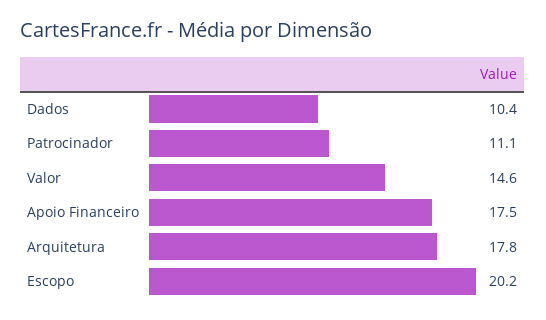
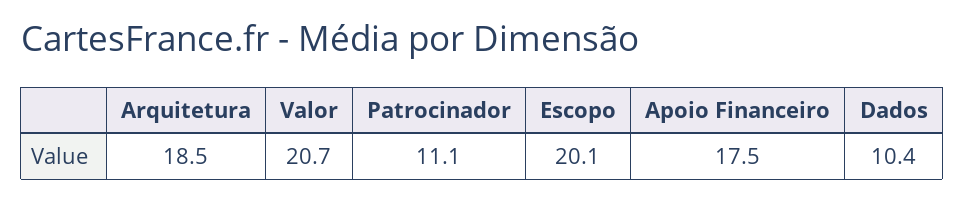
Valor: 14.6 -> 20.7
Arquitetura: 17.8 -> 18.5
Escopo: 20.2 -> 20.1

